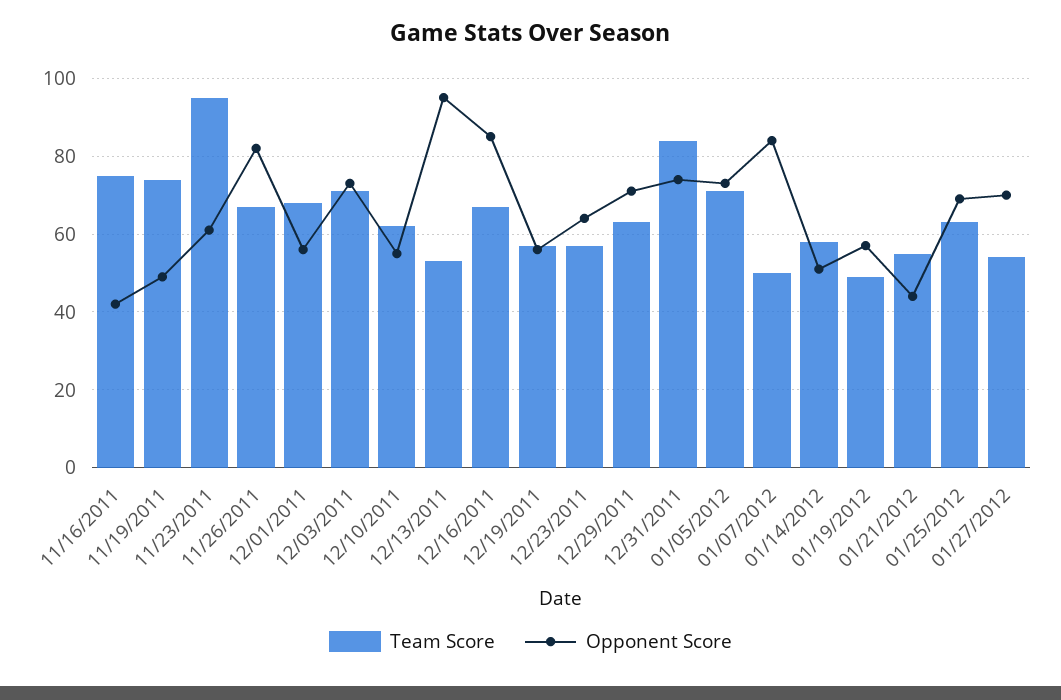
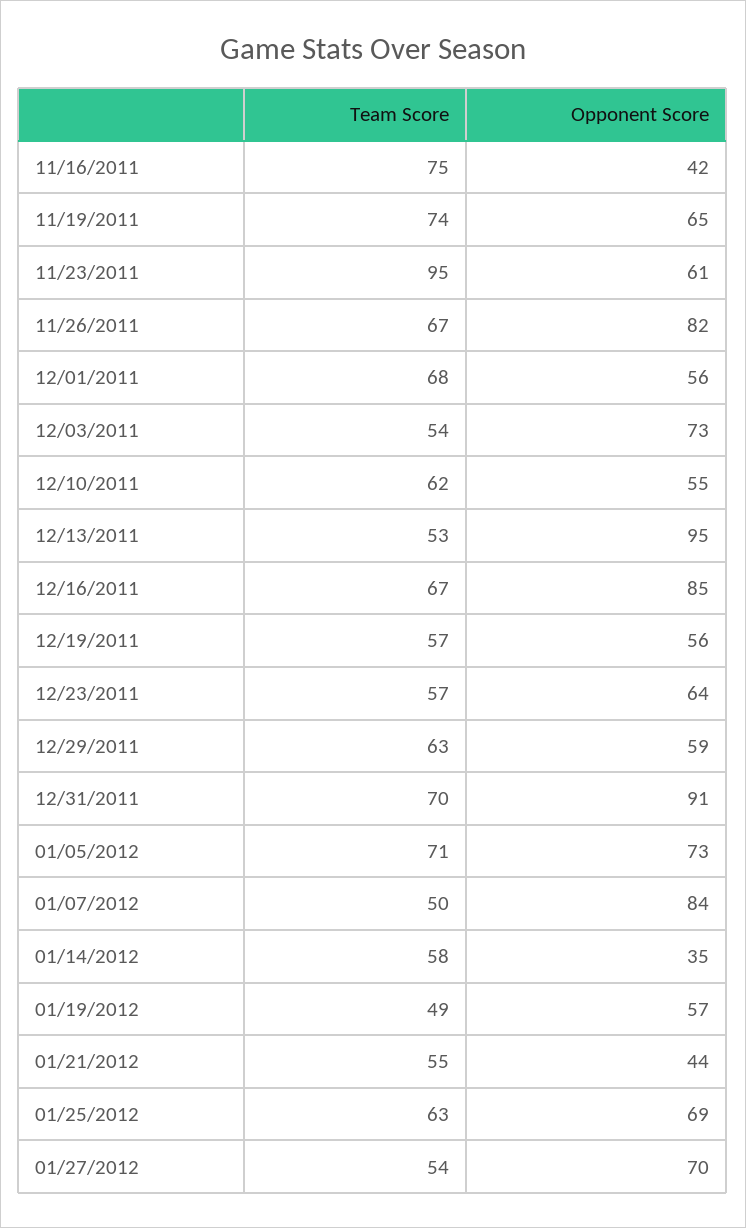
Opponent Score, 11/19/2011: 50 -> 65
Team Score, 12/03/2011: 70 -> 54
Opponent Score, 12/29/2011: 70 -> 59
Team Score, 12/31/2011: 85 -> 70
Opponent Score, 12/31/2011: 75 -> 91
Opponent Score, 01/14/2012: 50 -> 35

